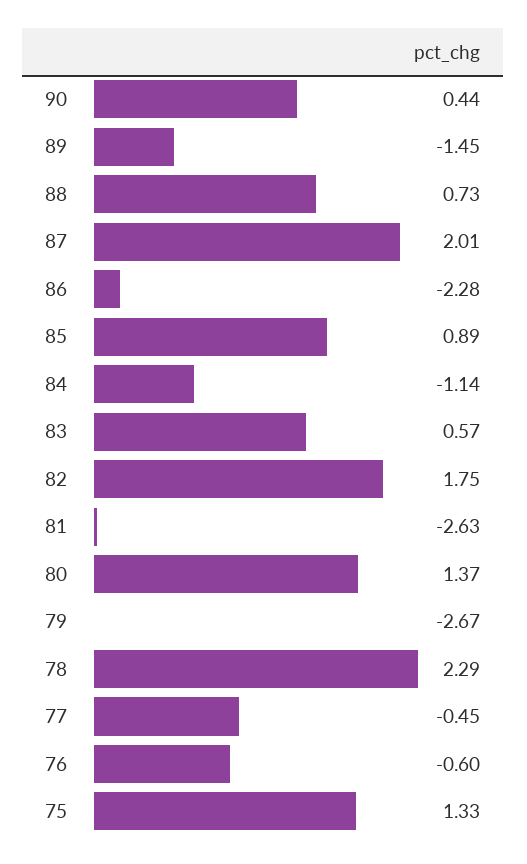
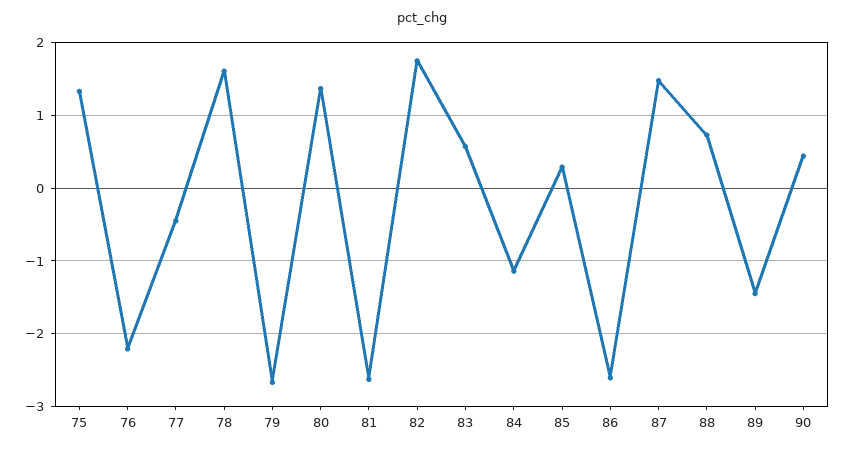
87: 2.01 -> 1.5
86: -2.28 -> -2.6
85: 0.89 -> 0.3
78: 2.29 -> 1.6
76: -0.6 -> -2.2

